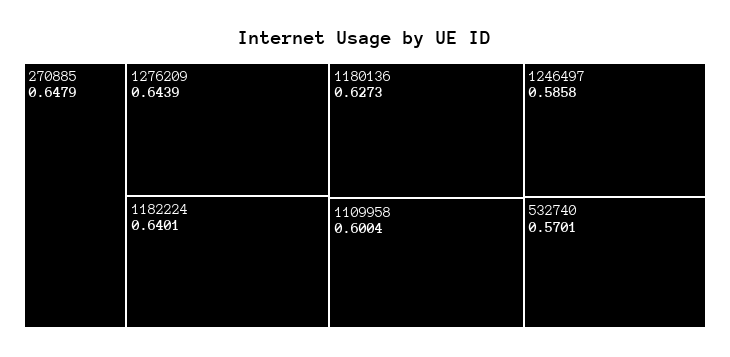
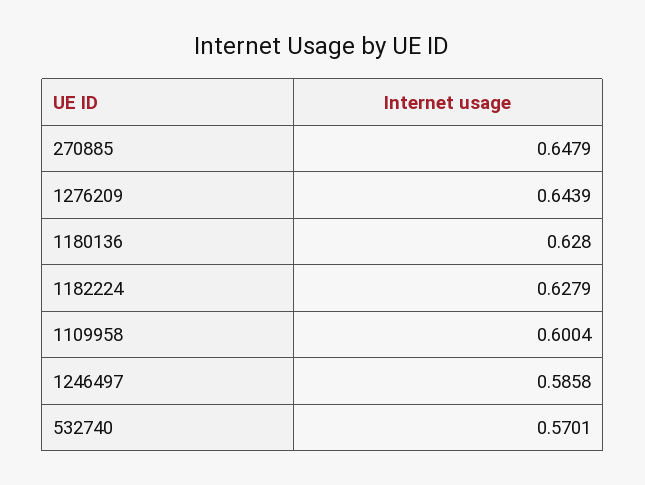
1182224: 0.6401 -> 0.6279
1180136: 0.6273 -> 0.628

